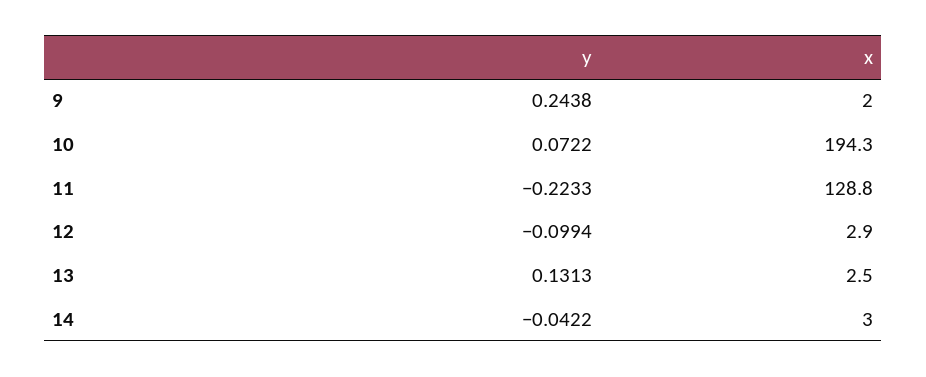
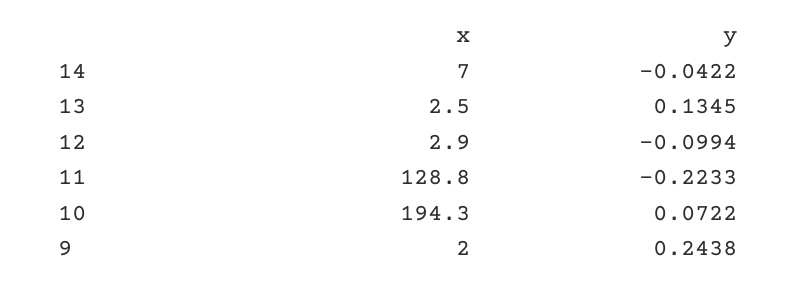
y, 13: 0.1313 -> 0.1345
x, 14: 3 -> 7

